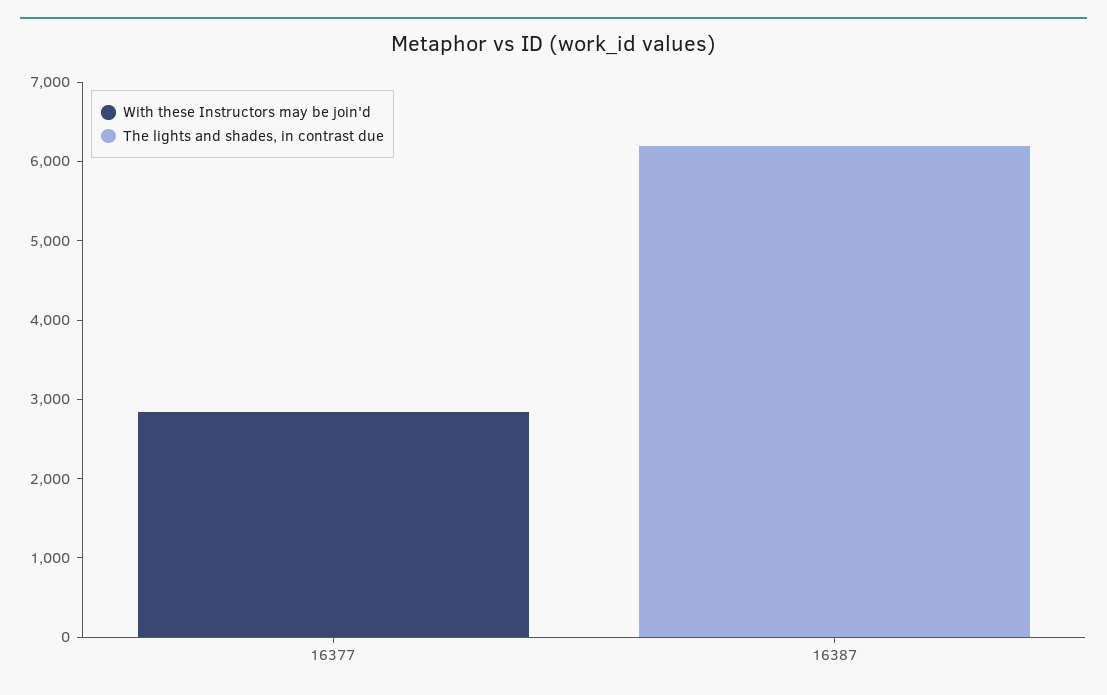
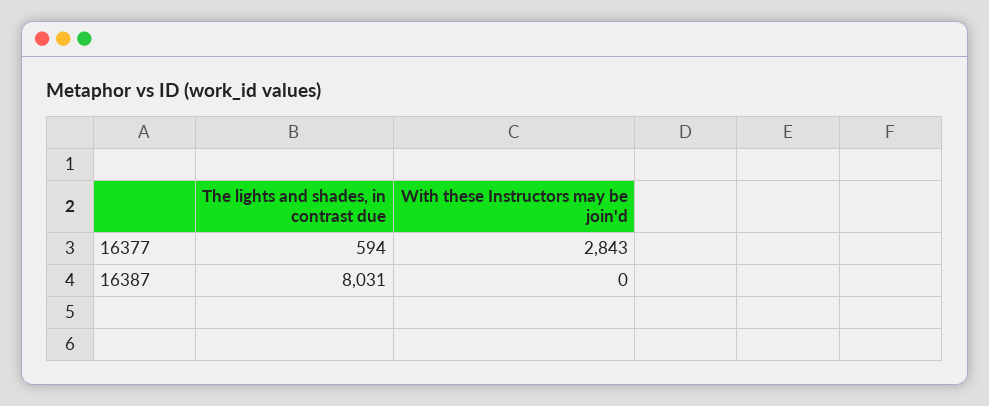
The lights and shades, in contrast due, 16377: 0 -> 594
The lights and shades, in contrast due, 16387: 6200 -> 8031

